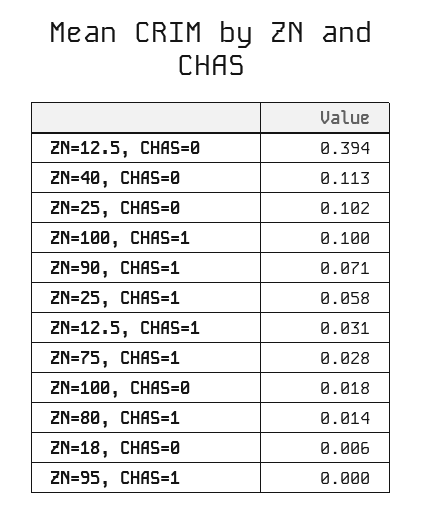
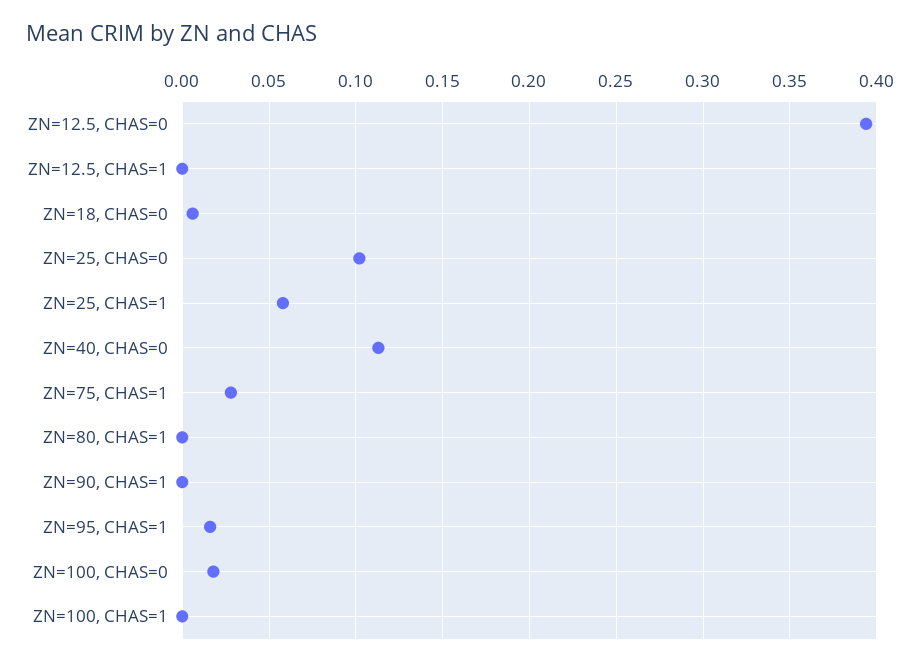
ZN=100, CHAS=1: 0.1 -> 0
ZN=90, CHAS=1: 0.071 -> 0
ZN=12.5, CHAS=1: 0.031 -> 0
ZN=80, CHAS=1: 0.014 -> 0
ZN=95, CHAS=1: 0 -> 0.015

